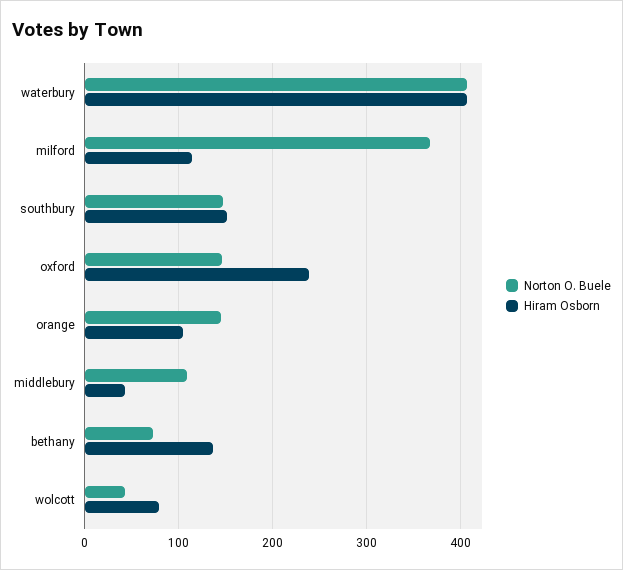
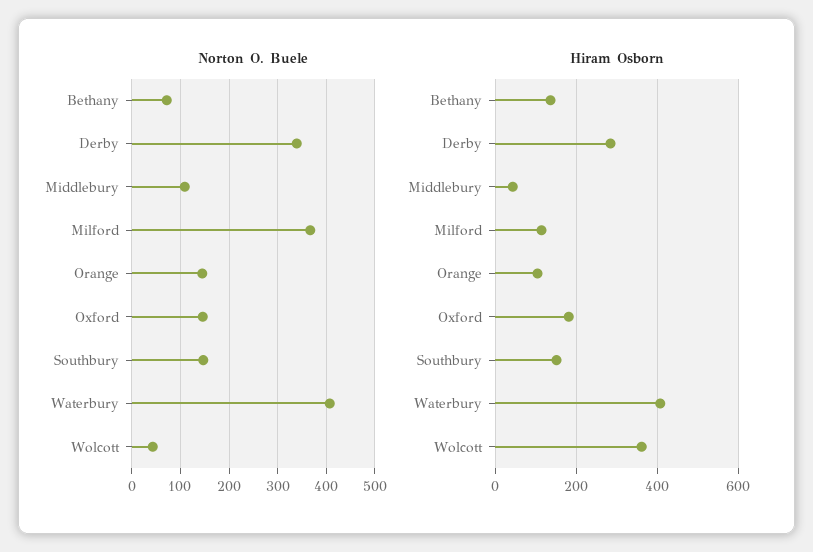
Hiram Osborn, oxford: 240 -> 180
Hiram Osborn, wolcott: 80 -> 360
Norton O. Buele, Derby: none -> 340
Hiram Osborn, Derby: none -> 280

